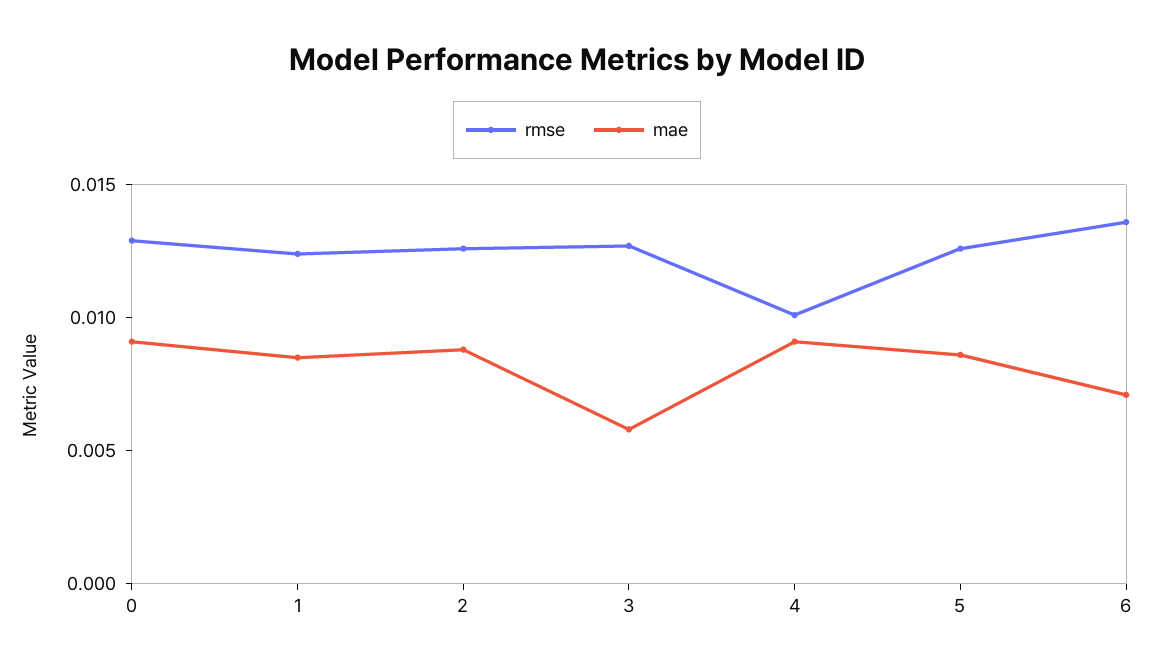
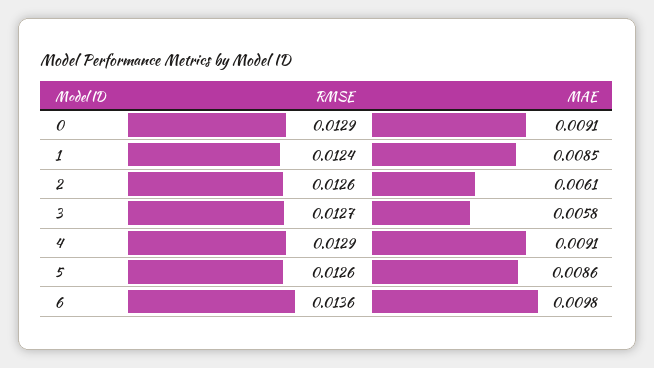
mae, 2: 0.009 -> 0.0061
rmse, 4: 0.01 -> 0.0129
mae, 6: 0.007 -> 0.0098

